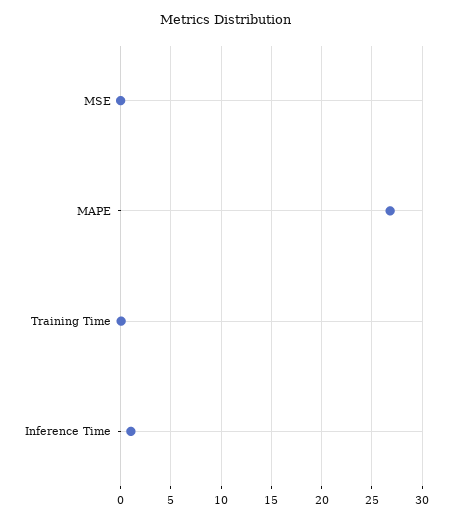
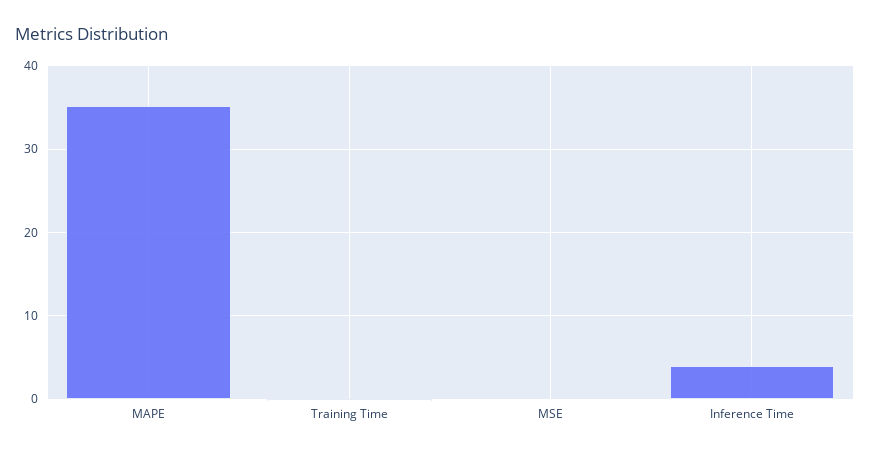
MAPE: 27 -> 35
Inference Time: 1 -> 4

